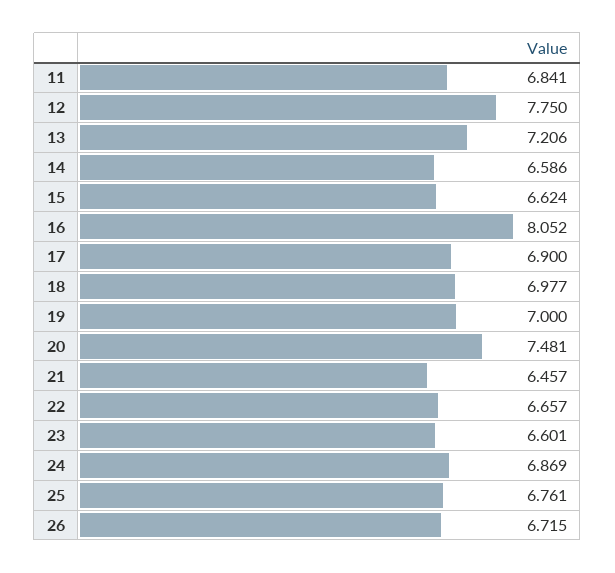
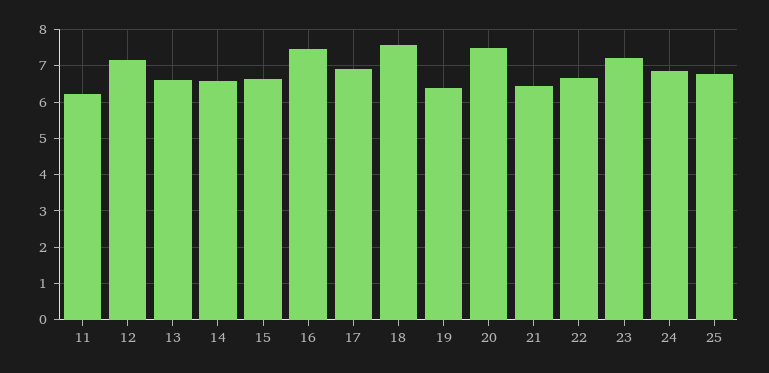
11: 6.841 -> 6.2
12: 7.75 -> 7.2
13: 7.206 -> 6.6
16: 8.052 -> 7.4
18: 6.977 -> 7.6
19: 7 -> 6.4
23: 6.601 -> 7.2
26: 6.715 -> none

